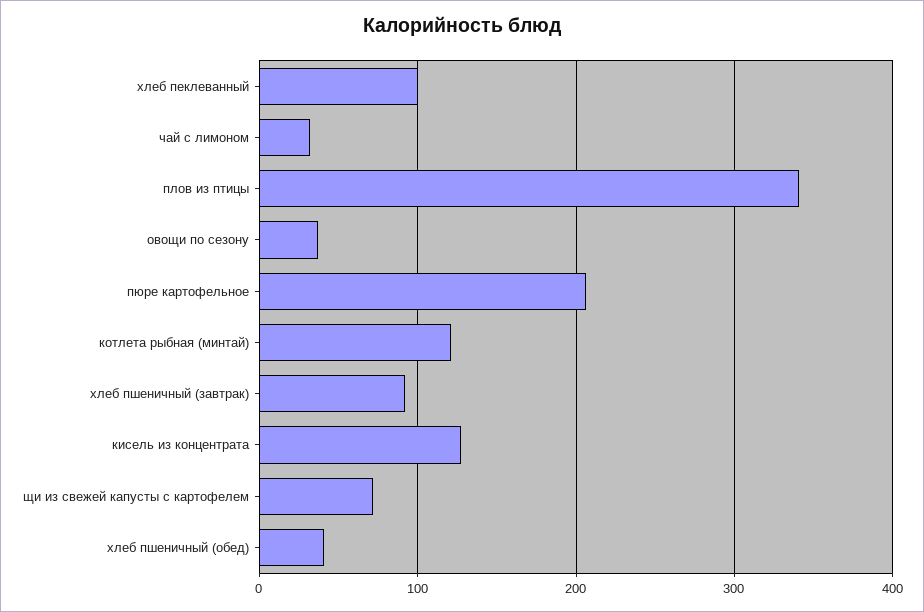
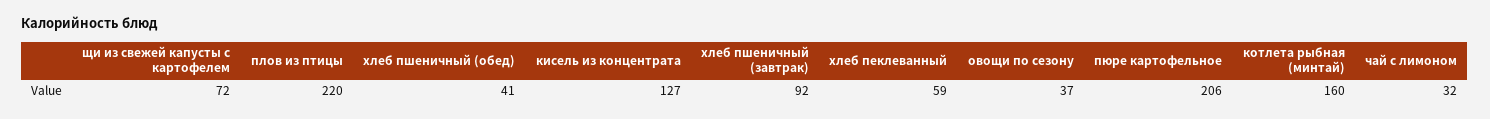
хлеб пеклеванный: 100 -> 59
плов из птицы: 340 -> 220
котлета рыбная (минтай): 120 -> 160

